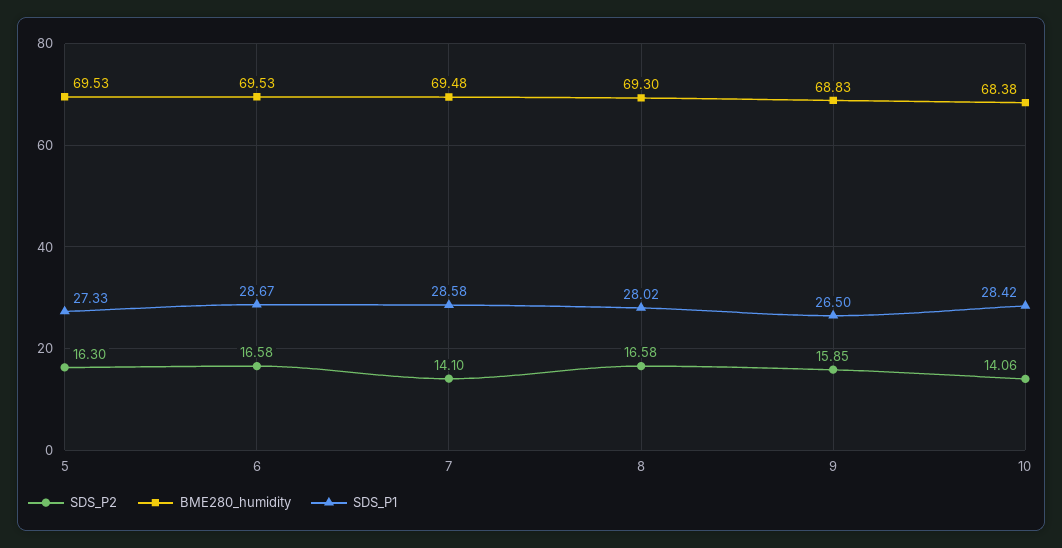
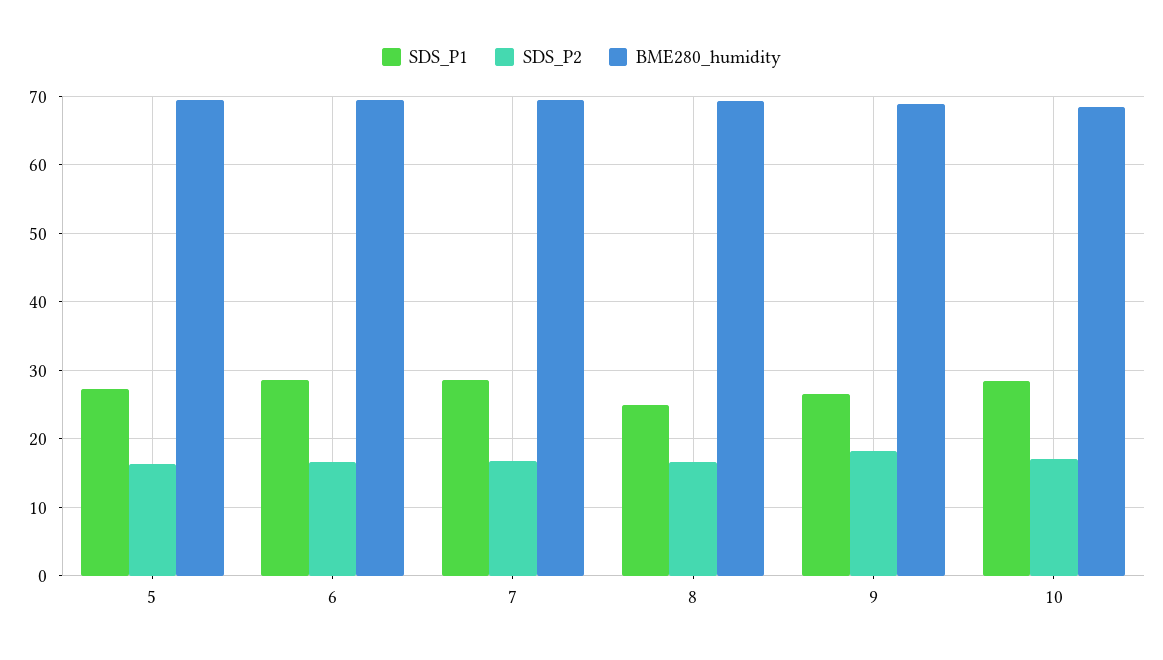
SDS_P2, 7: 14.1 -> 17
SDS_P1, 8: 28.02 -> 25
SDS_P2, 9: 15.85 -> 18
SDS_P2, 10: 14.06 -> 17

